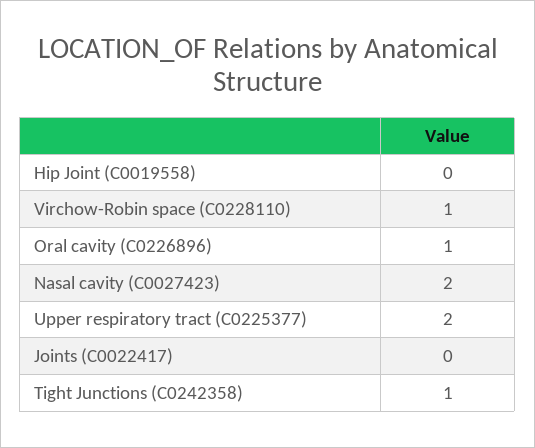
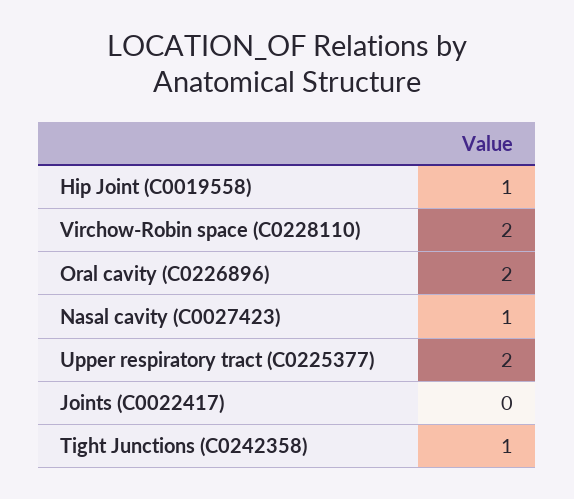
Hip Joint (C0019558): 0 -> 1
Virchow-Robin space (C0228110): 1 -> 2
Oral cavity (C0226896): 1 -> 2
Nasal cavity (C0027423): 2 -> 1

